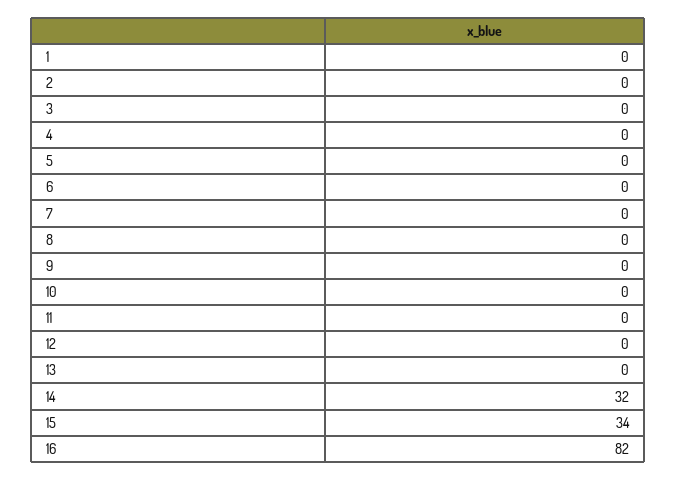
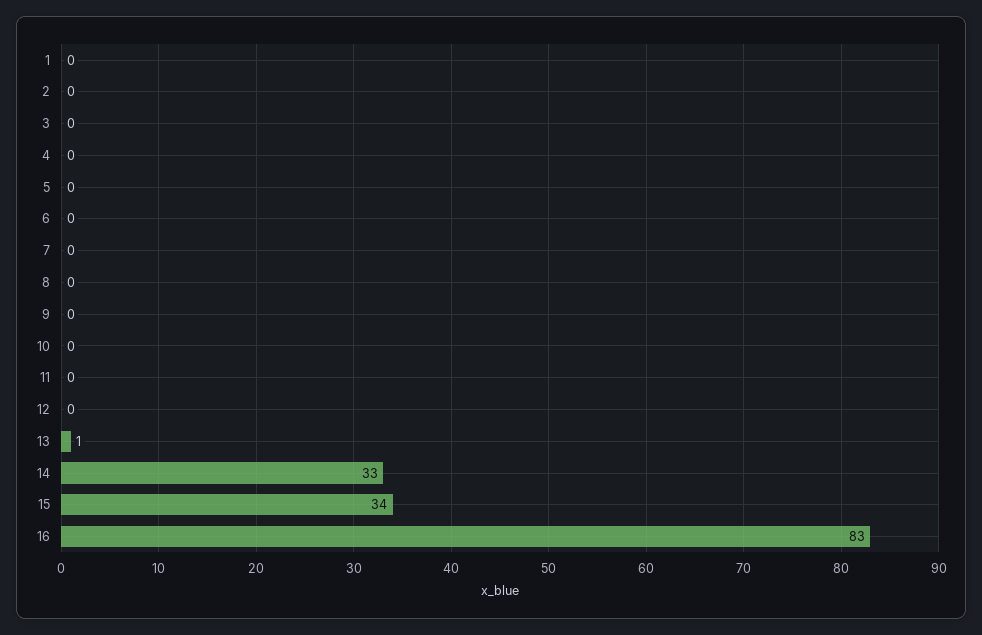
13: 0 -> 1
14: 32 -> 33
16: 82 -> 83

